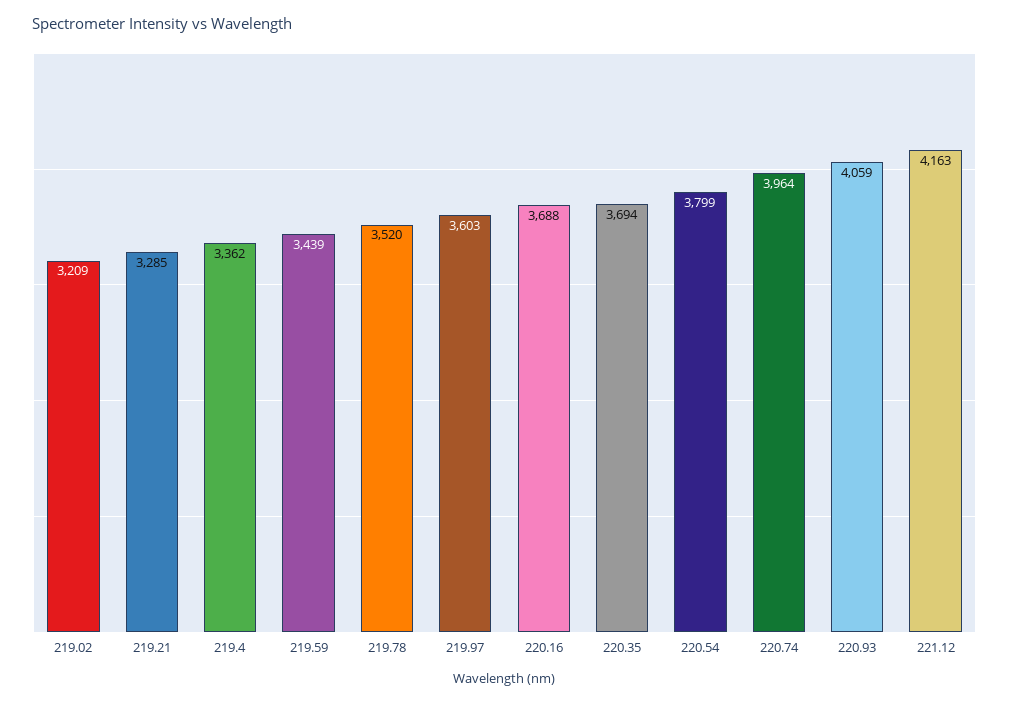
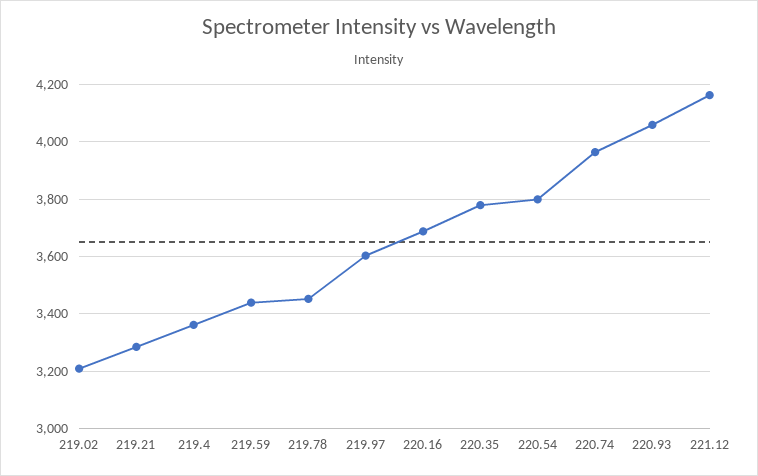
219.78: 3520 -> 3450
220.35: 3694 -> 3775

